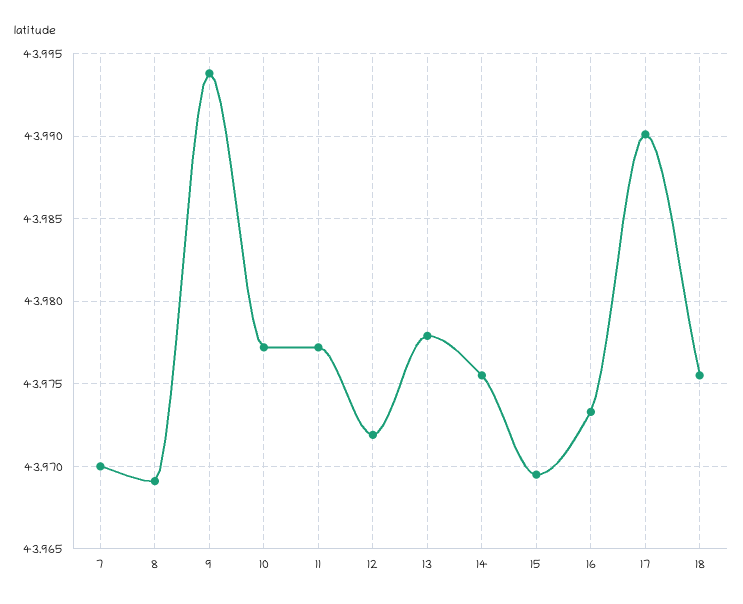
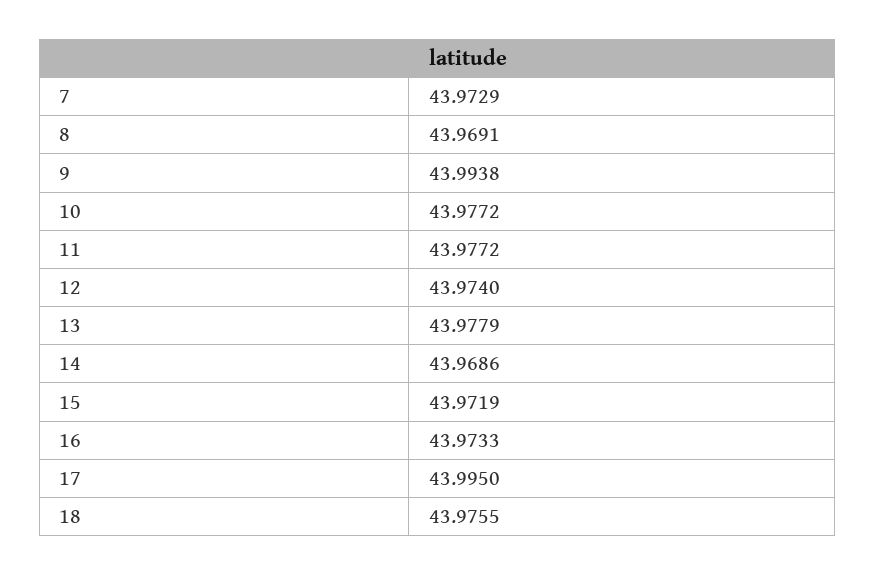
7: 43.97 -> 43.9729
12: 43.972 -> 43.974
14: 43.9755 -> 43.9686
15: 43.9695 -> 43.9719
17: 43.99 -> 43.995

